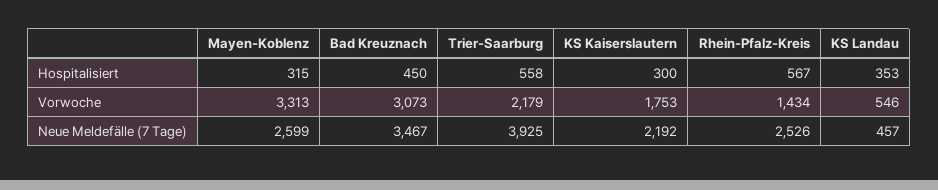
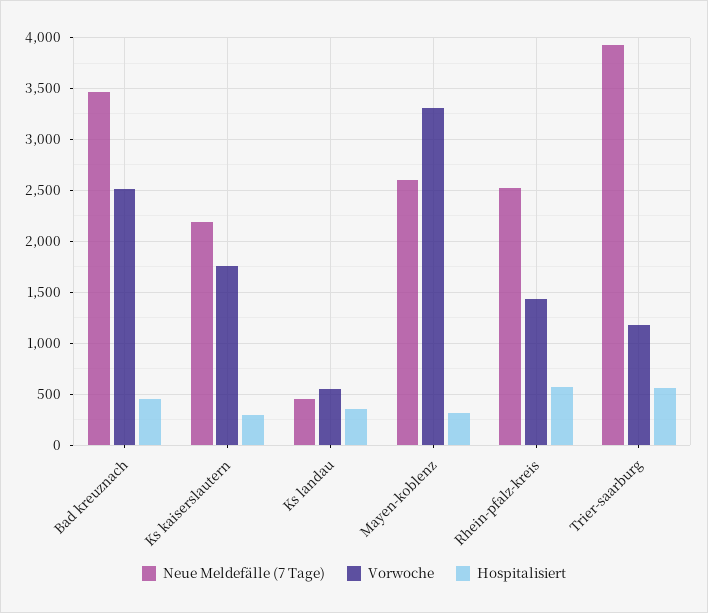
Vorwoche, Bad Kreuznach: 3073 -> 2500
Vorwoche, Trier-Saarburg: 2179 -> 1200

